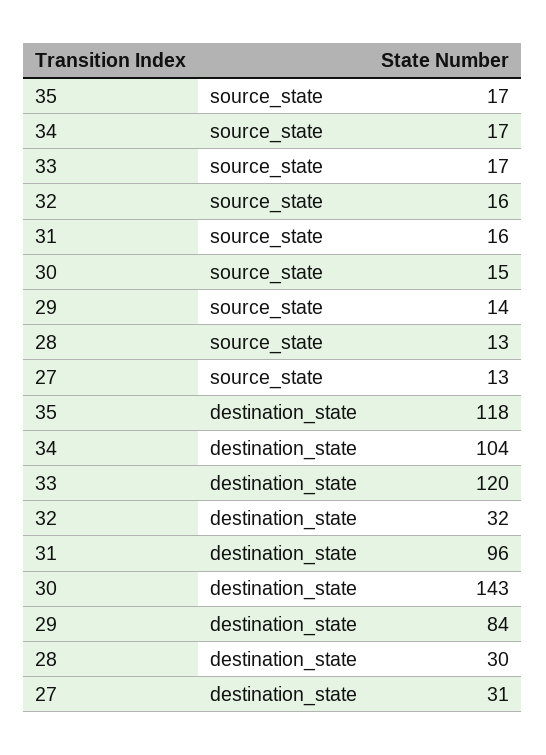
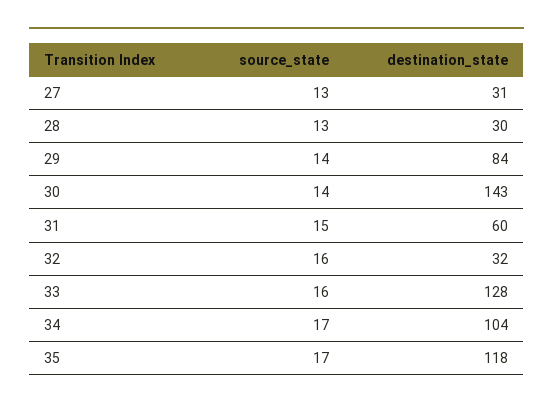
33, source_state: 17 -> 16
31, source_state: 16 -> 15
30, source_state: 15 -> 14
33, destination_state: 120 -> 128
31, destination_state: 96 -> 60

